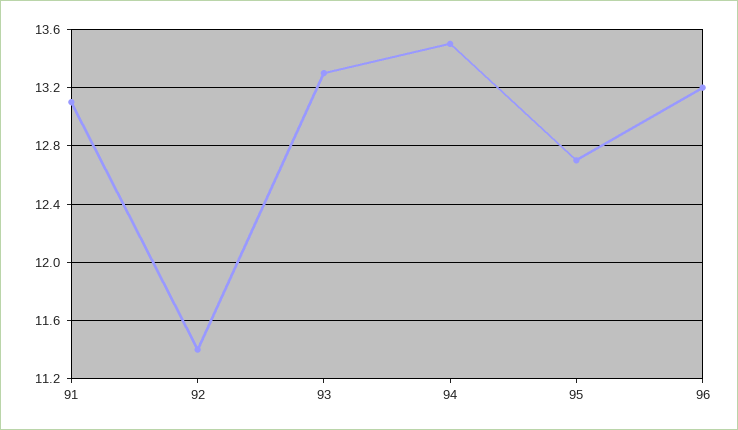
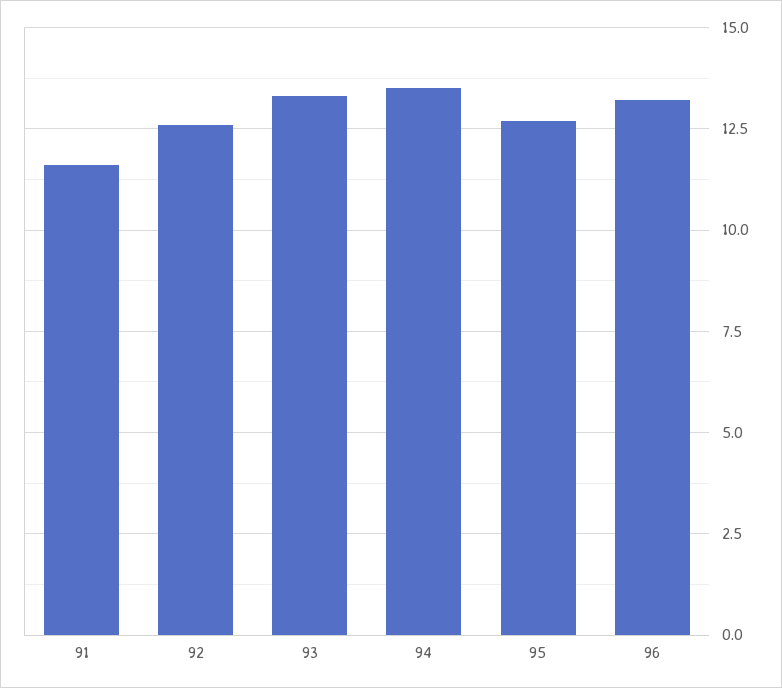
91: 13.1 -> 11.5
92: 11.4 -> 12.5

